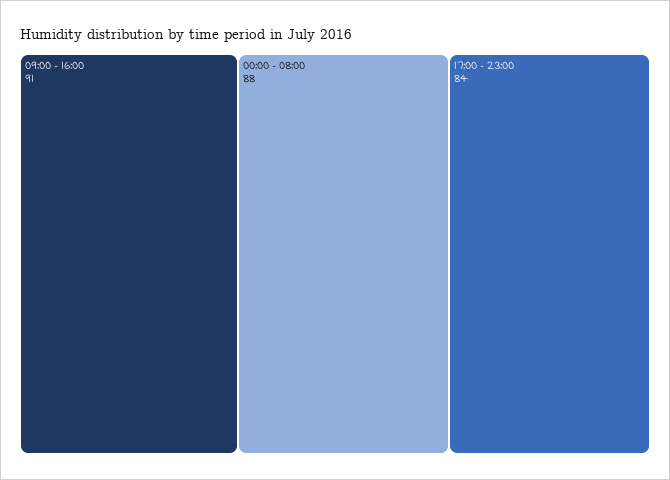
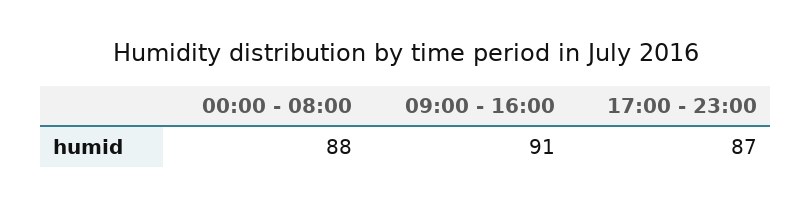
17:00 - 23:00: 84 -> 87

